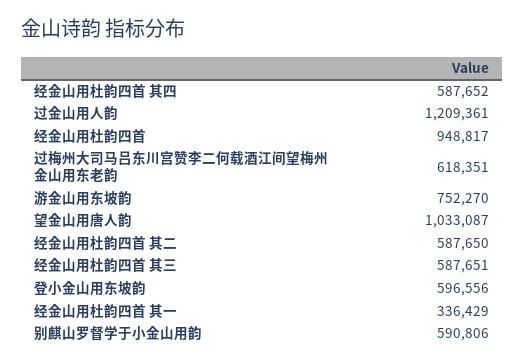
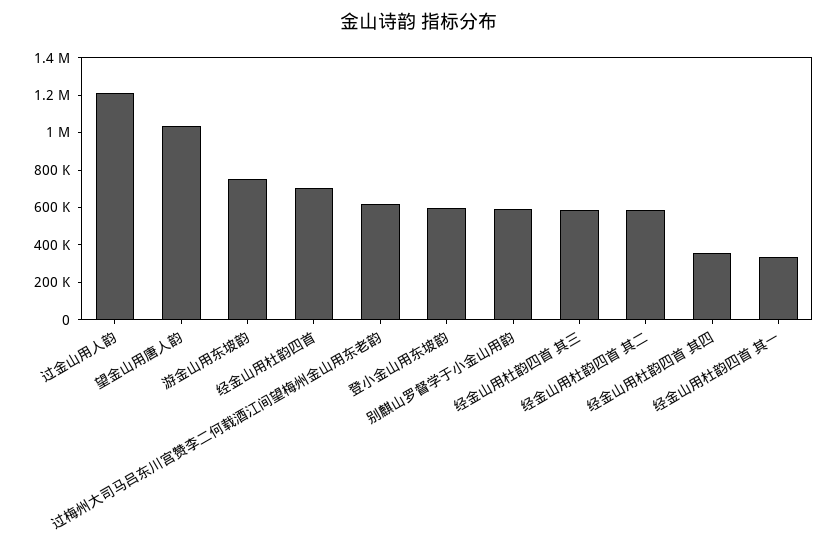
经金山用杜韵四首 其四: 587652 -> 350000
经金山用杜韵四首: 948817 -> 700000

